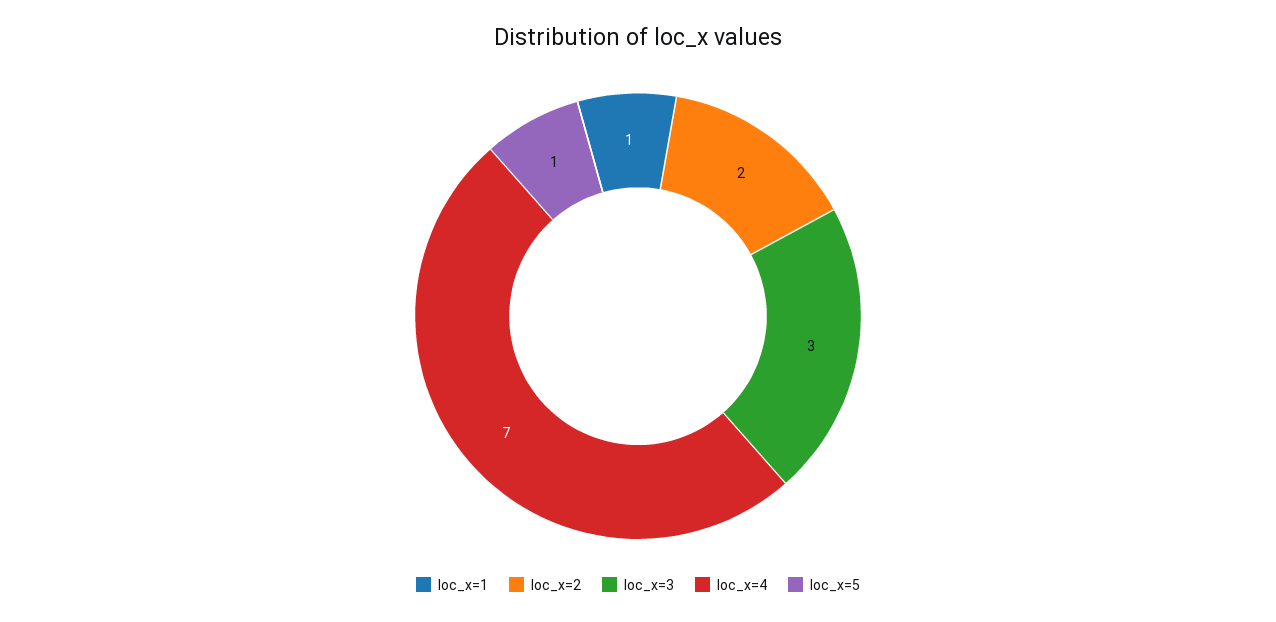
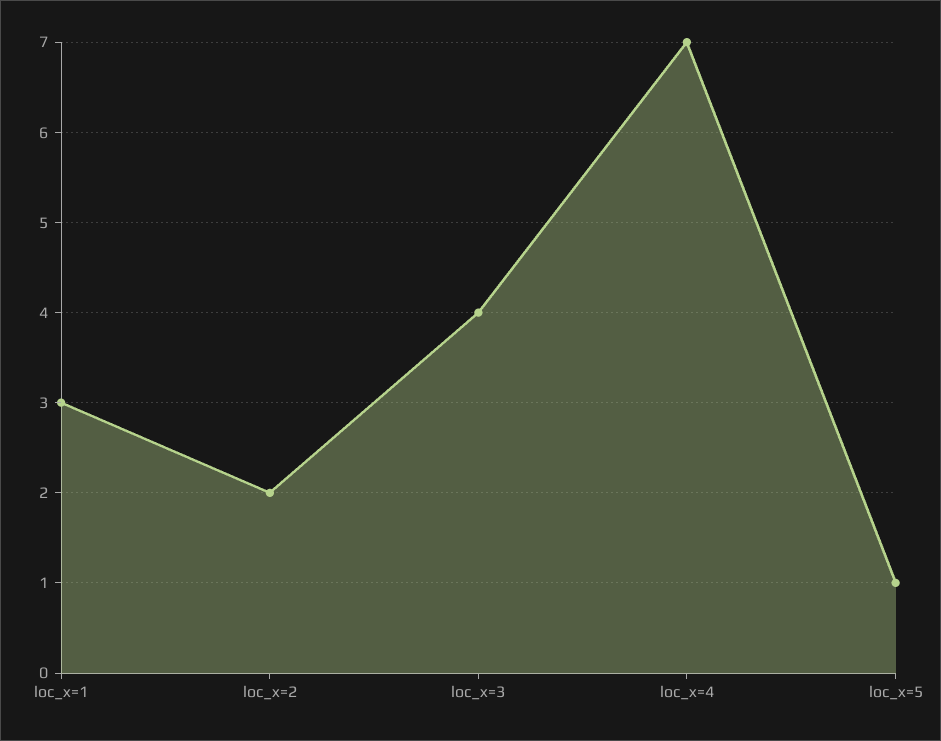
loc_x=1: 1 -> 3
loc_x=3: 3 -> 4

